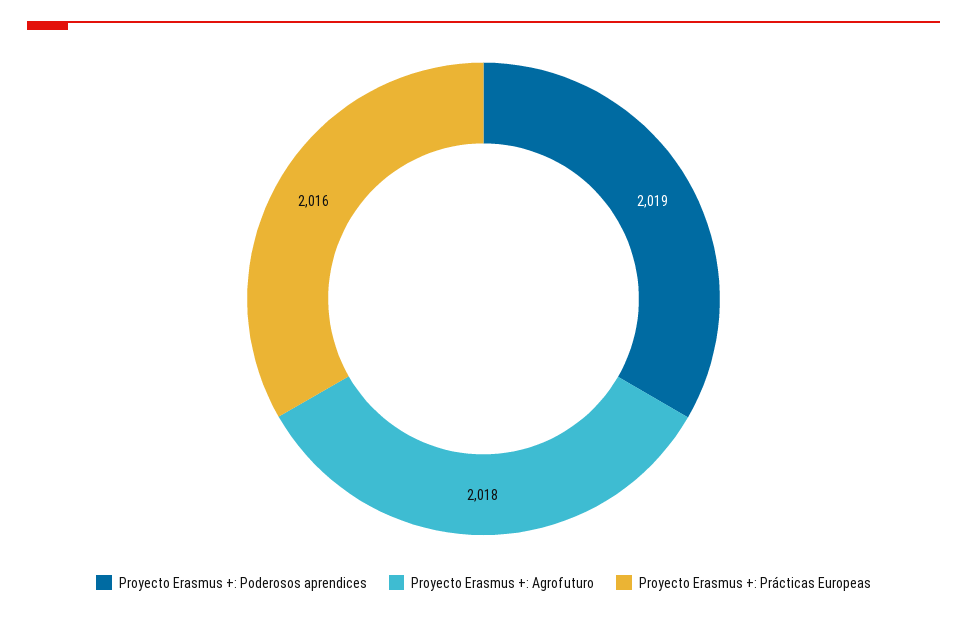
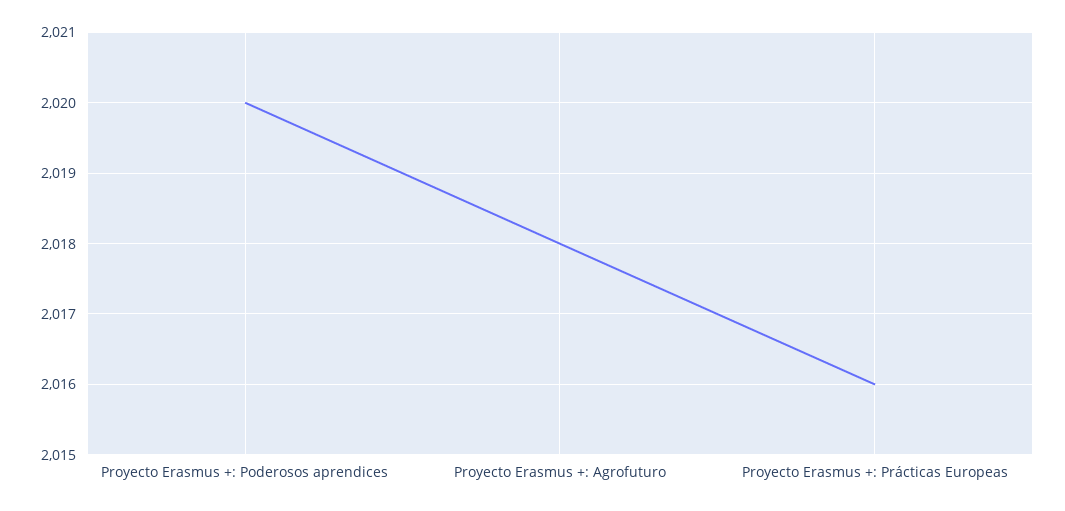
Proyecto Erasmus +: Poderosos aprendices: 2019 -> 2020

